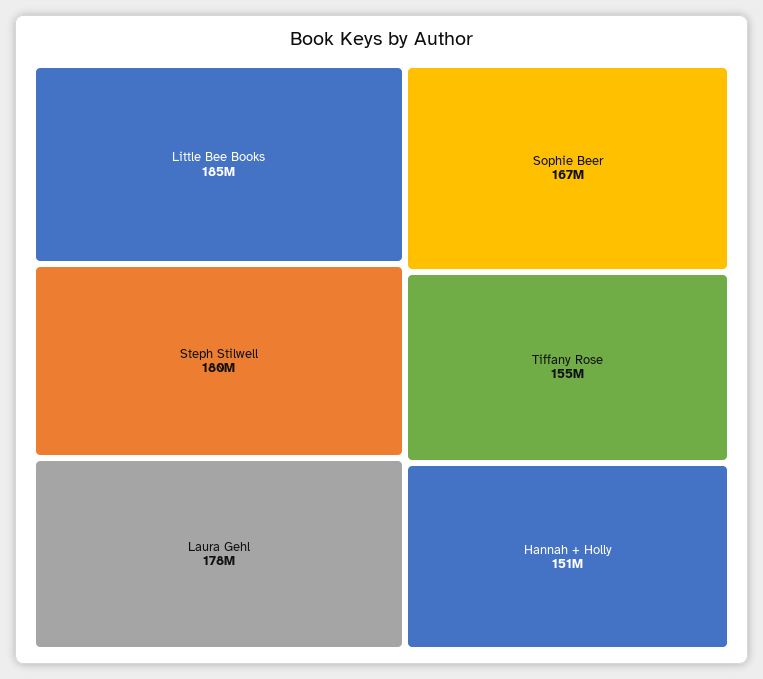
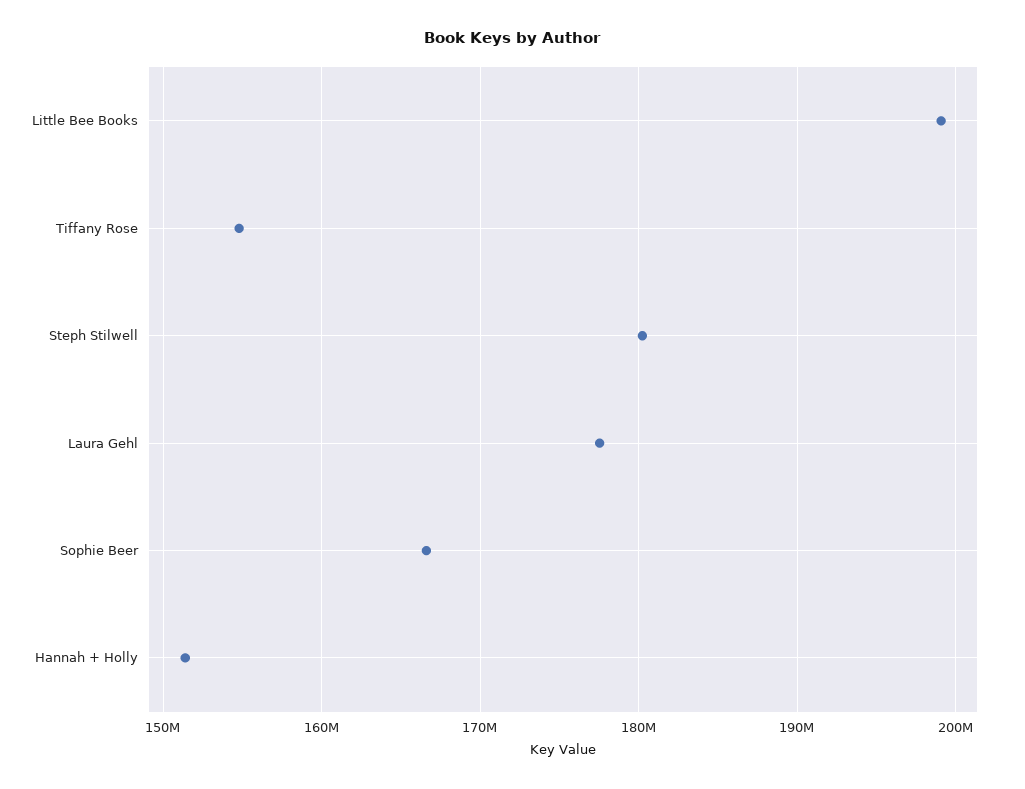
Little Bee Books: 185000000 -> 199000000

